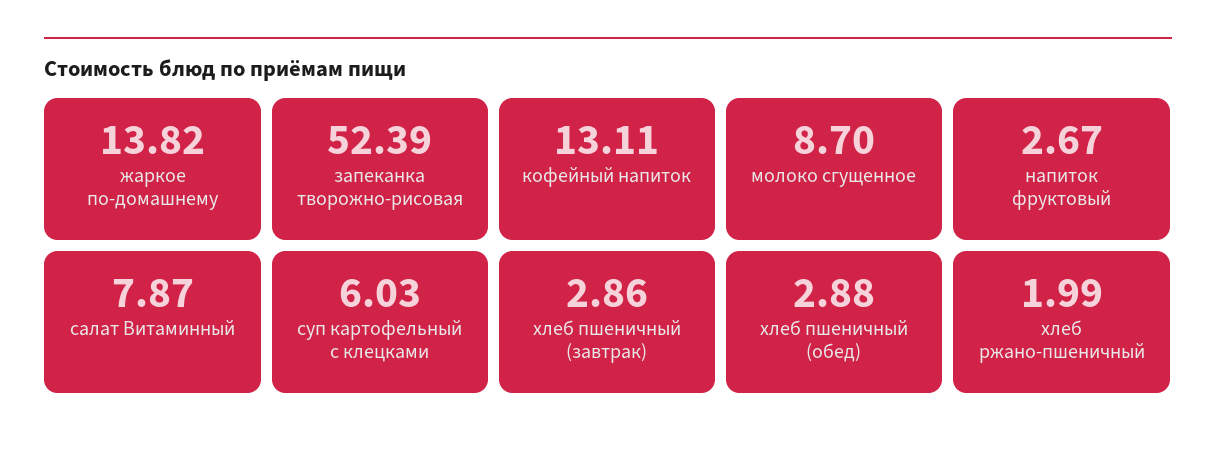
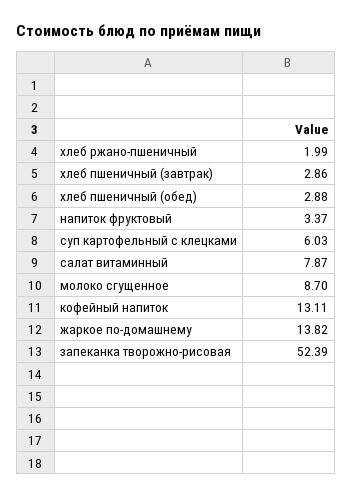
напиток фруктовый: 2.67 -> 3.37

